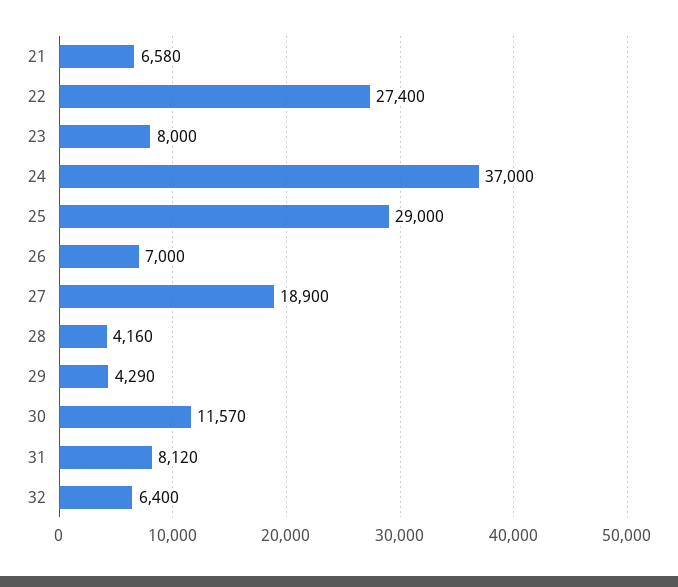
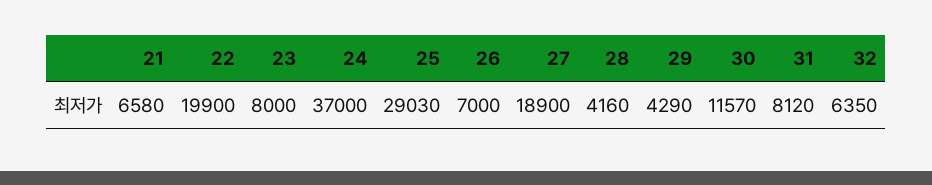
22: 27400 -> 19900
25: 29000 -> 29030
32: 6400 -> 6350

